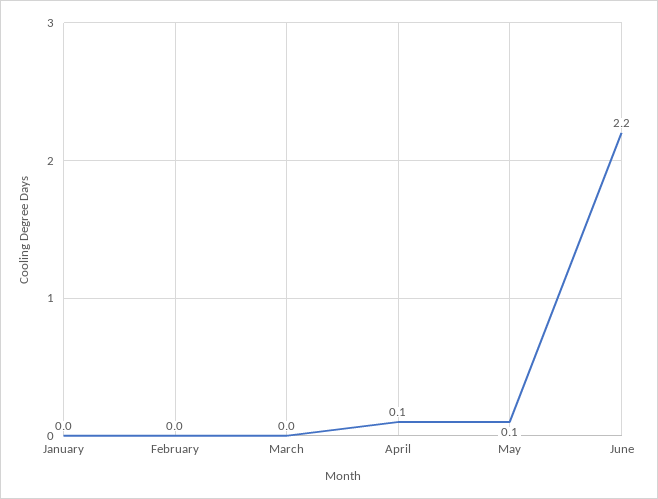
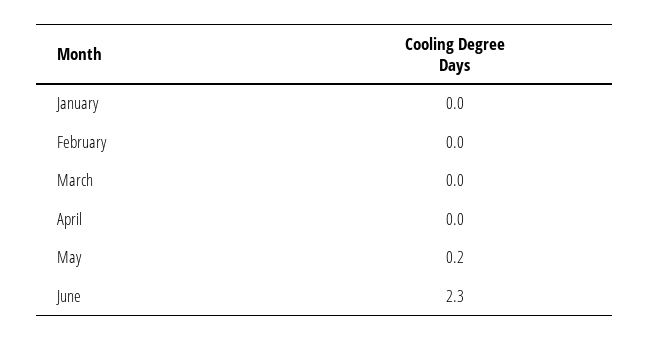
April: 0.1 -> 0
May: 0.1 -> 0.2
June: 2.2 -> 2.3

